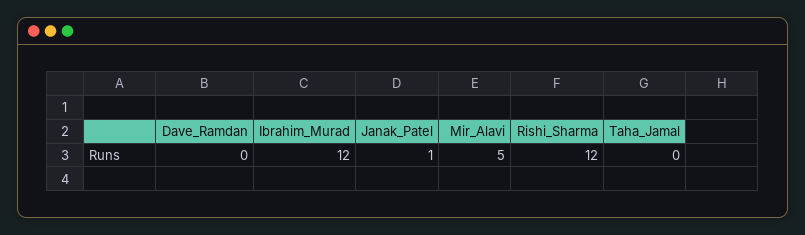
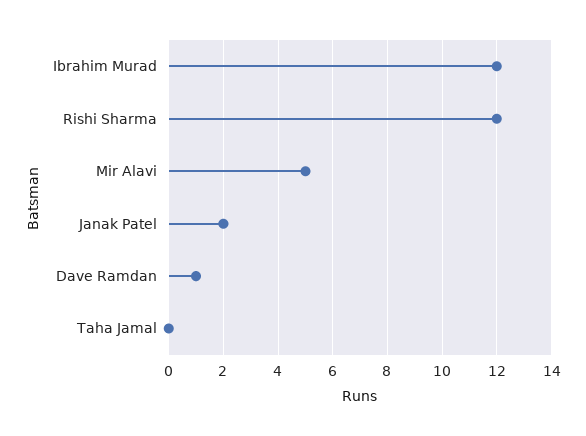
Dave_Ramdan: 0 -> 1
Janak_Patel: 1 -> 2

